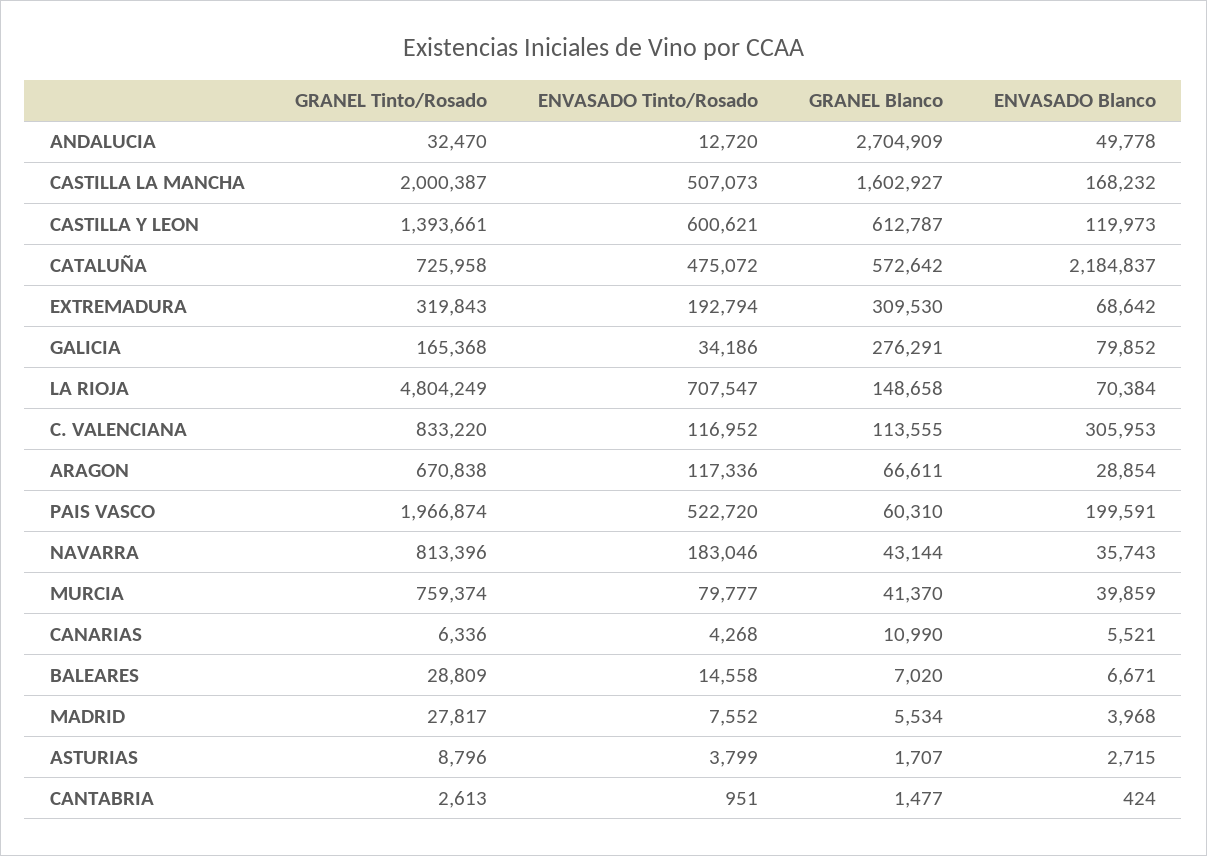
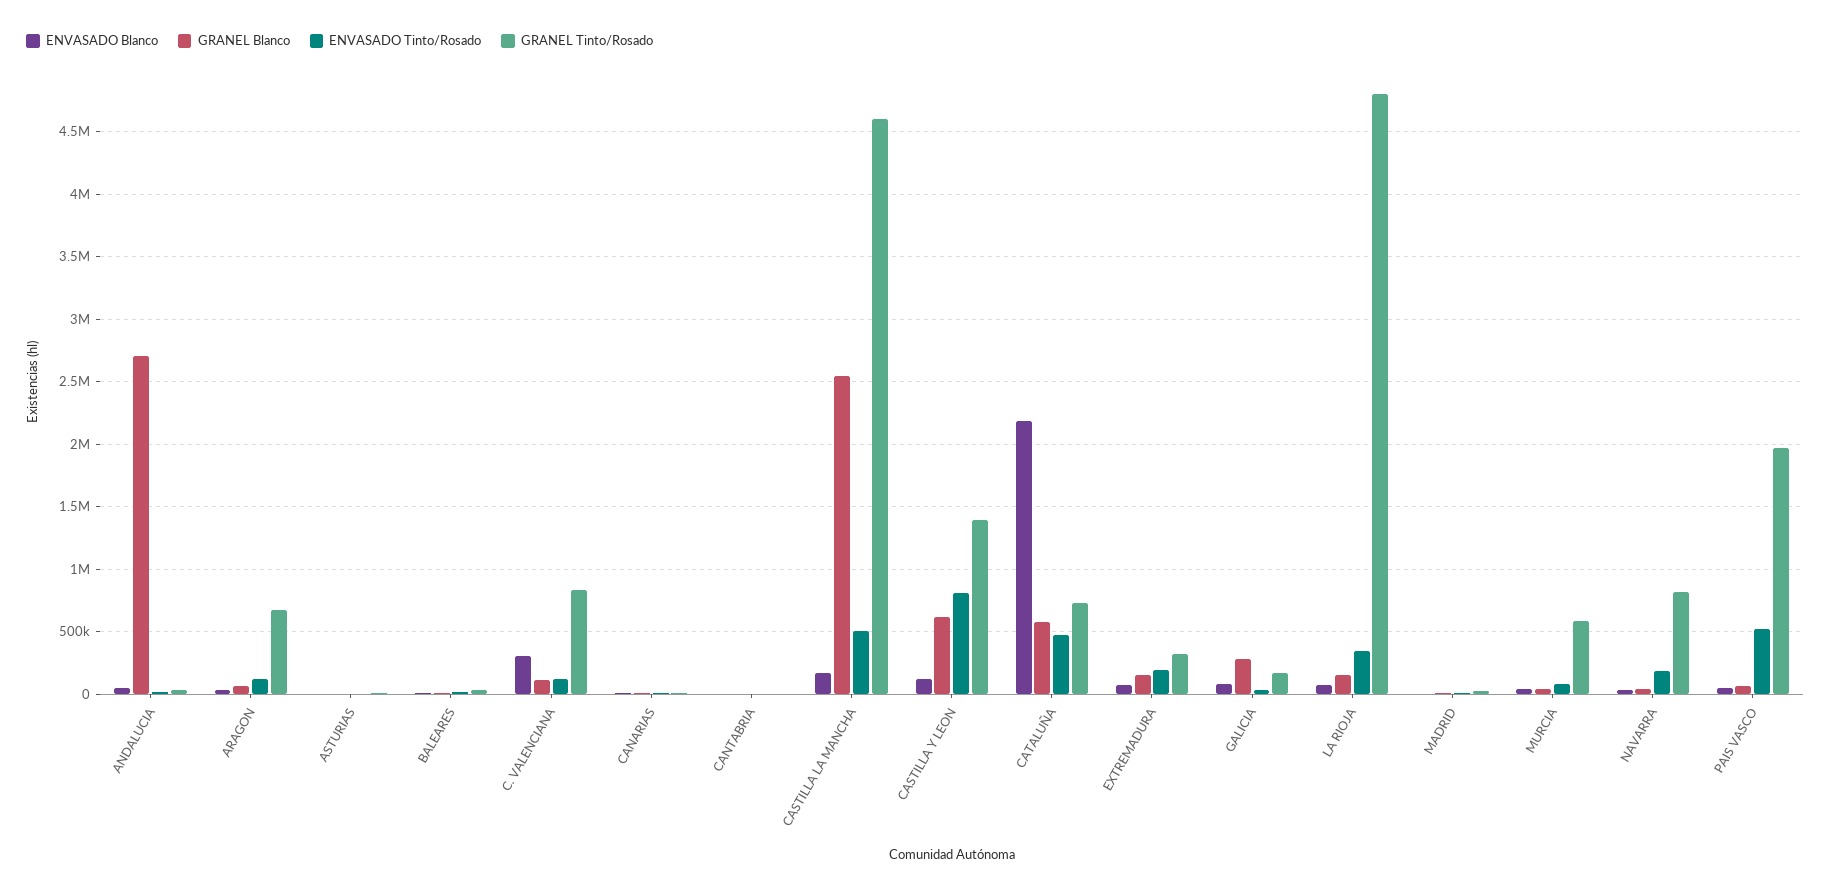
GRANEL Tinto/Rosado, CASTILLA LA MANCHA: 2000387 -> 4600000
GRANEL Blanco, CASTILLA LA MANCHA: 1602927 -> 2550000
ENVASADO Tinto/Rosado, CASTILLA Y LEON: 600621 -> 800000
GRANEL Blanco, EXTREMADURA: 309530 -> 150000
ENVASADO Tinto/Rosado, LA RIOJA: 707547 -> 350000
ENVASADO Blanco, PAIS VASCO: 199591 -> 50000
GRANEL Tinto/Rosado, MURCIA: 759374 -> 600000

